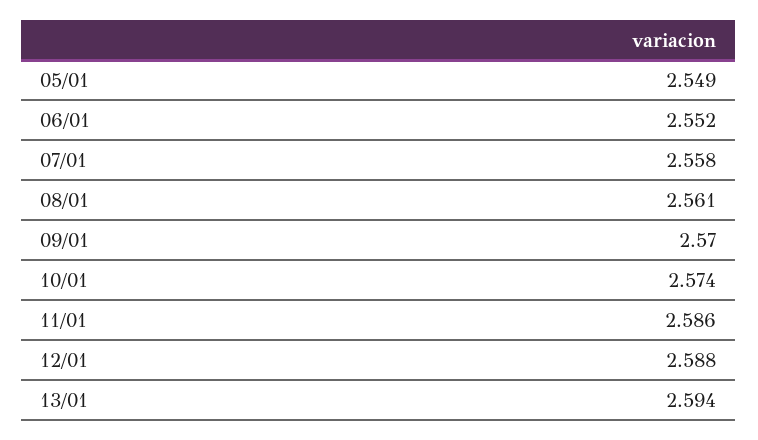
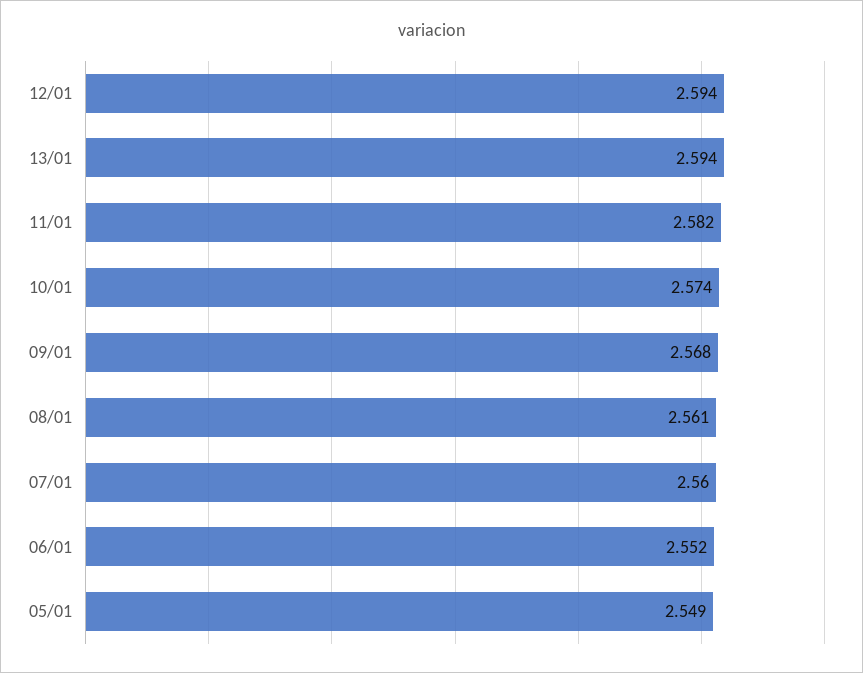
07/01: 2.558 -> 2.56
09/01: 2.57 -> 2.568
11/01: 2.586 -> 2.582
12/01: 2.588 -> 2.594

